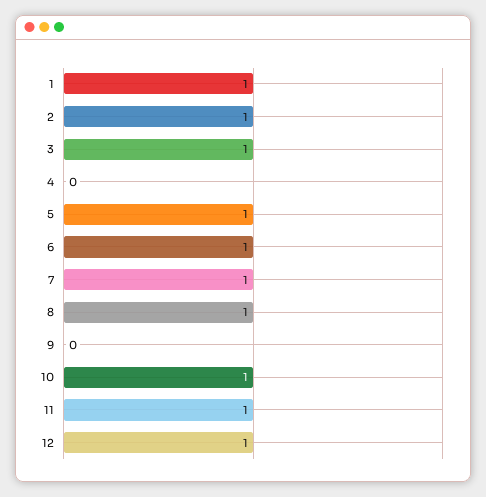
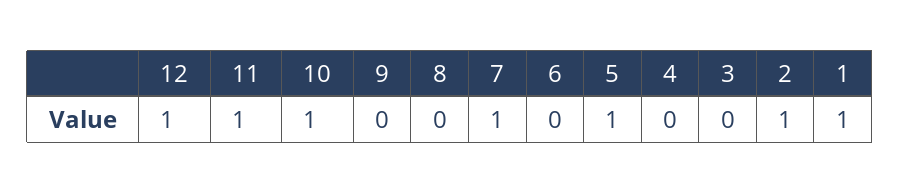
3: 1 -> 0
6: 1 -> 0
8: 1 -> 0

